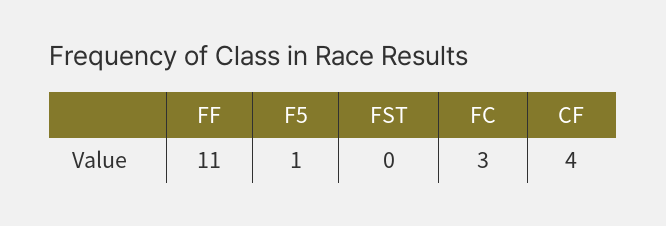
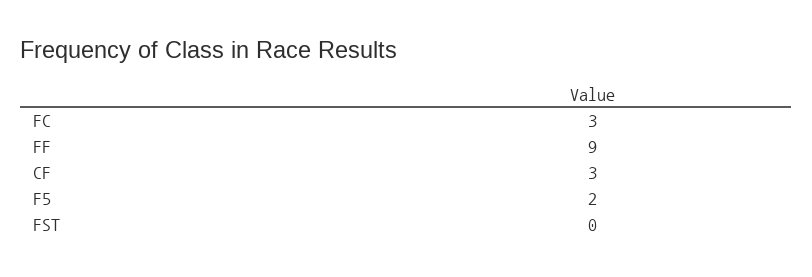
FF: 11 -> 9
F5: 1 -> 2
CF: 4 -> 3

